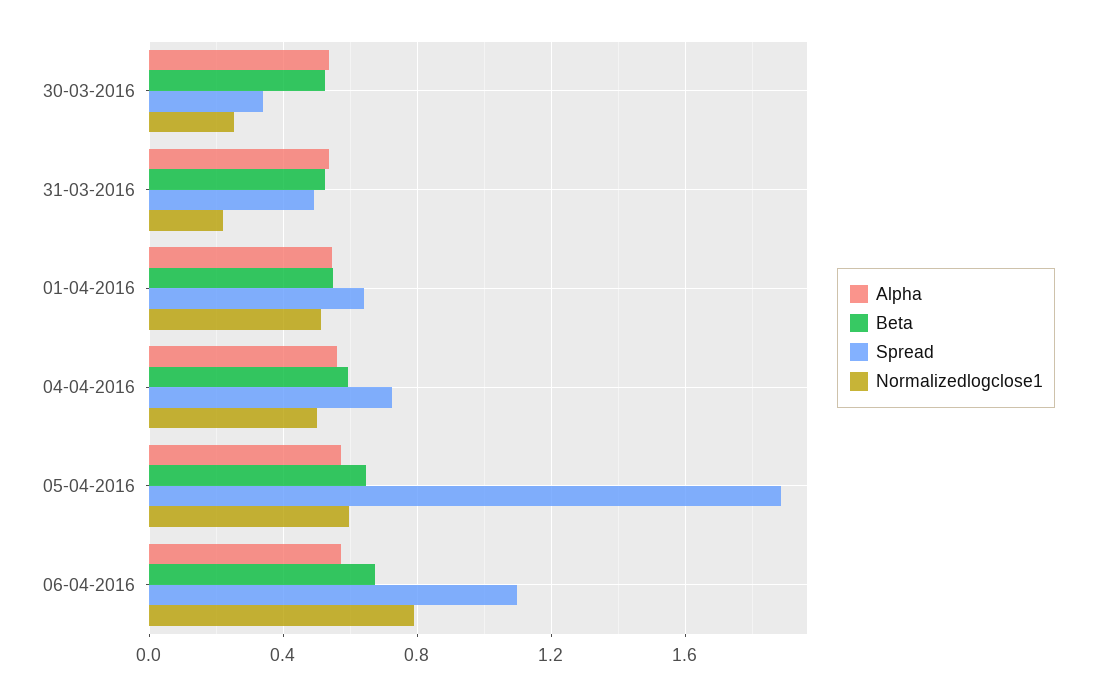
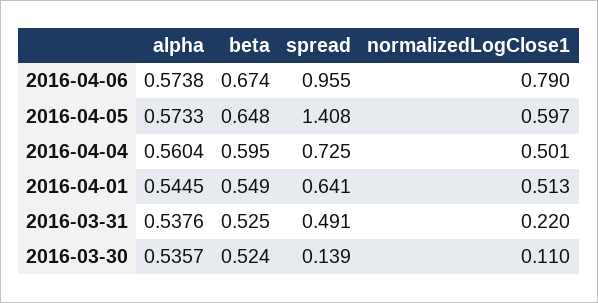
Spread, 30-03-2016: 0.35 -> 0.139
Normalizedlogclose1, 30-03-2016: 0.25 -> 0.11
Spread, 05-04-2016: 1.9 -> 1.408
Spread, 06-04-2016: 1.1 -> 0.955

